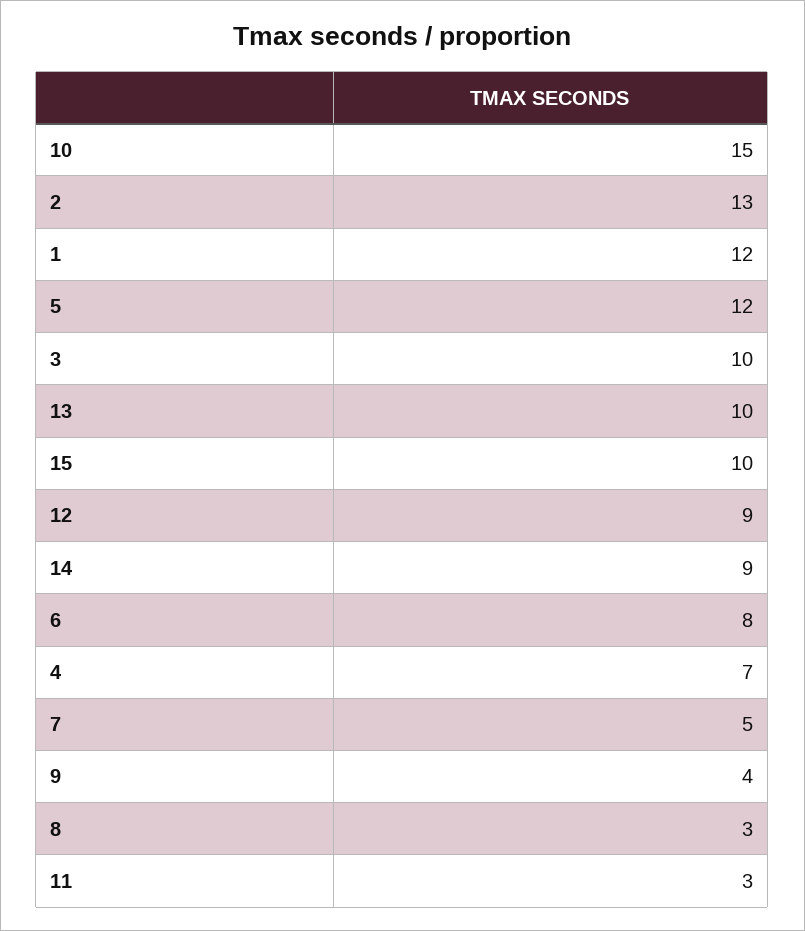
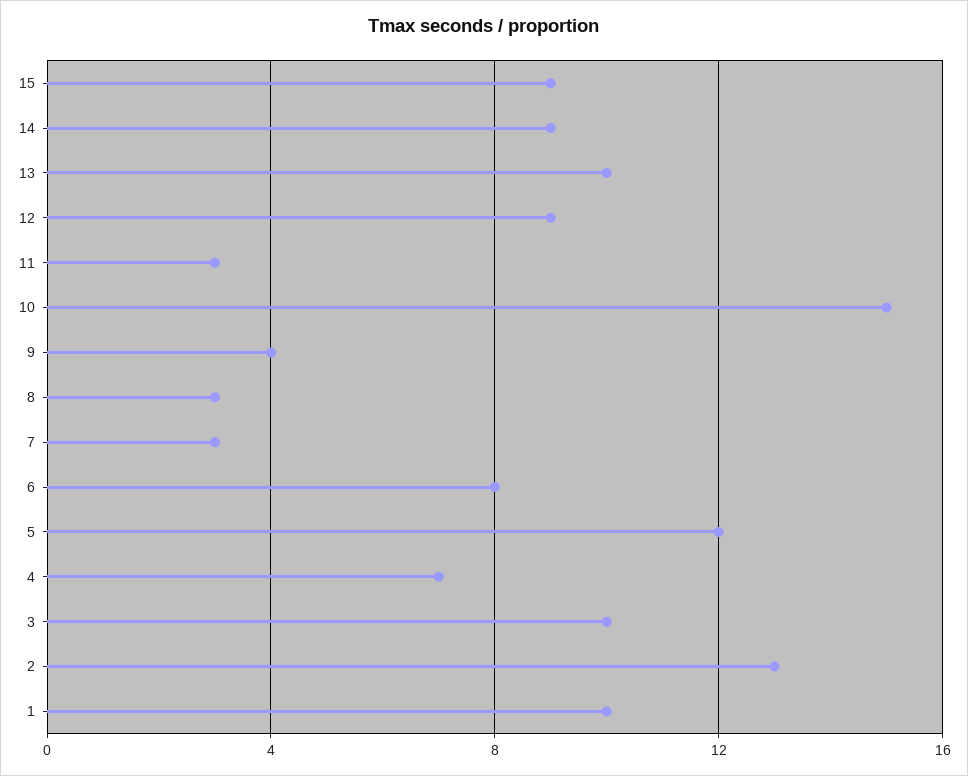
1: 12 -> 10
15: 10 -> 9
7: 5 -> 3

